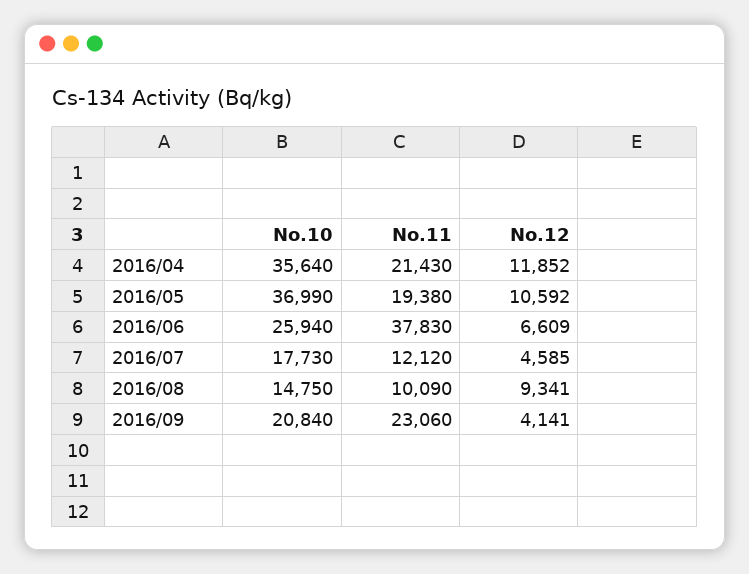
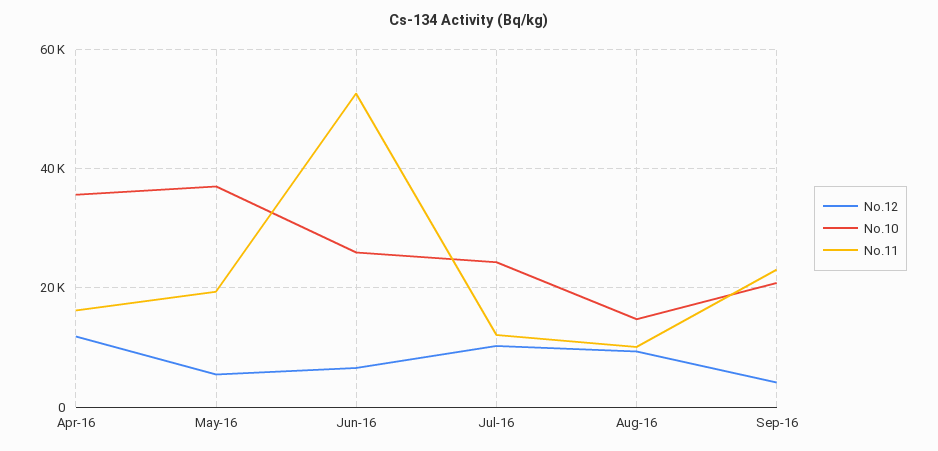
No.11, 2016/04: 21430 -> 16000
No.12, 2016/05: 10592 -> 6000
No.11, 2016/06: 37830 -> 52000
No.10, 2016/07: 17730 -> 24000
No.12, 2016/07: 4585 -> 10000

